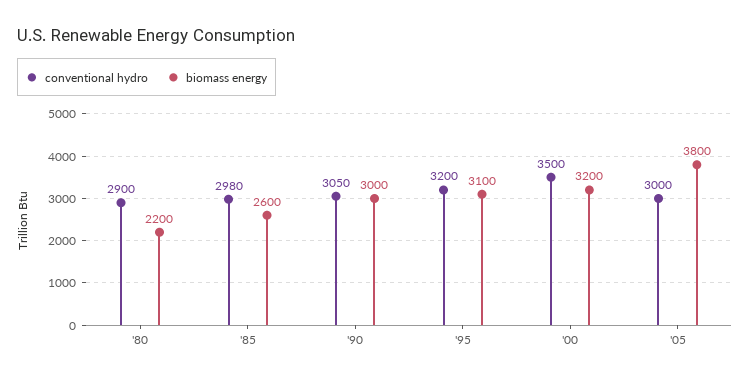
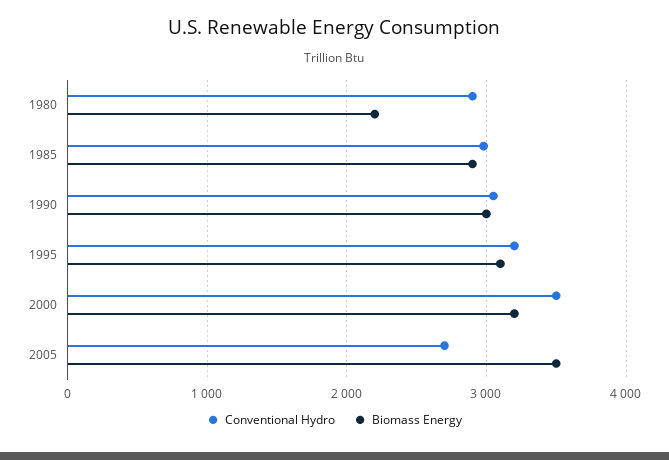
biomass energy, '85: 2600 -> 2900
conventional hydro, '05: 3000 -> 2700
biomass energy, '05: 3800 -> 3500

